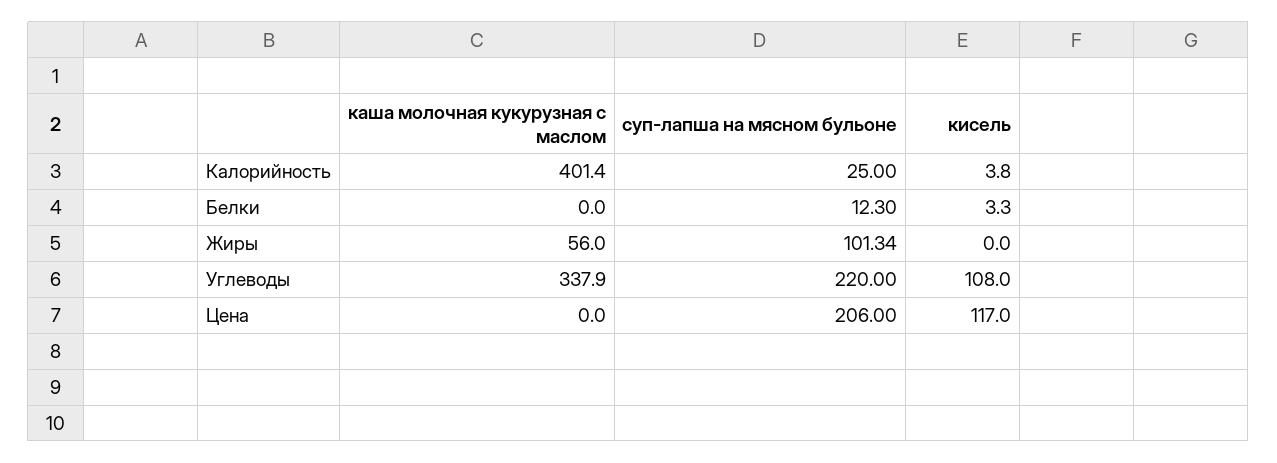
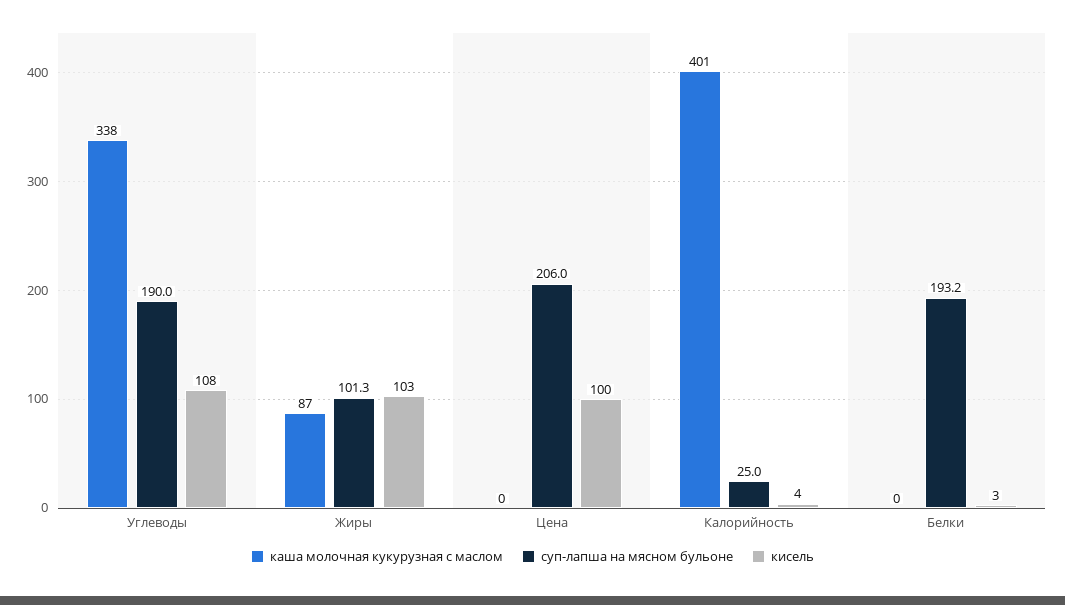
суп-лапша на мясном бульоне, Белки: 12.3 -> 193.2
каша молочная кукурузная с маслом, Жиры: 56 -> 87
кисель, Жиры: 0 -> 103
суп-лапша на мясном бульоне, Углеводы: 220 -> 190
кисель, Цена: 117 -> 100

